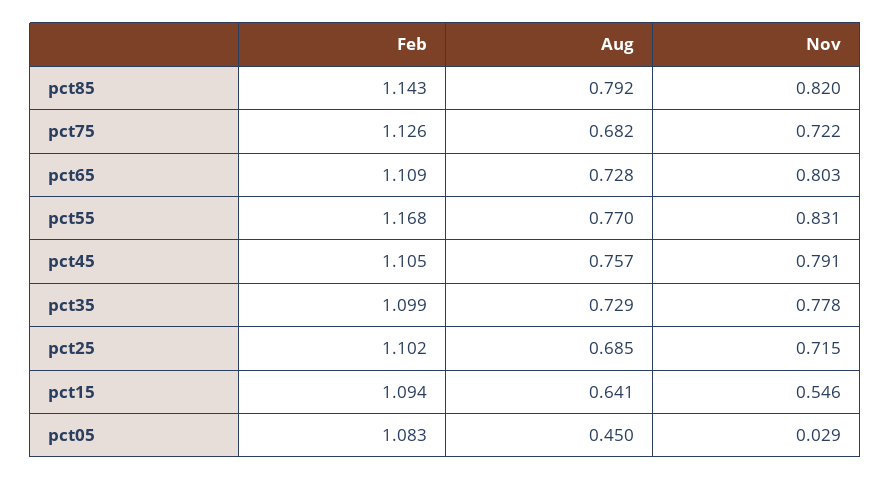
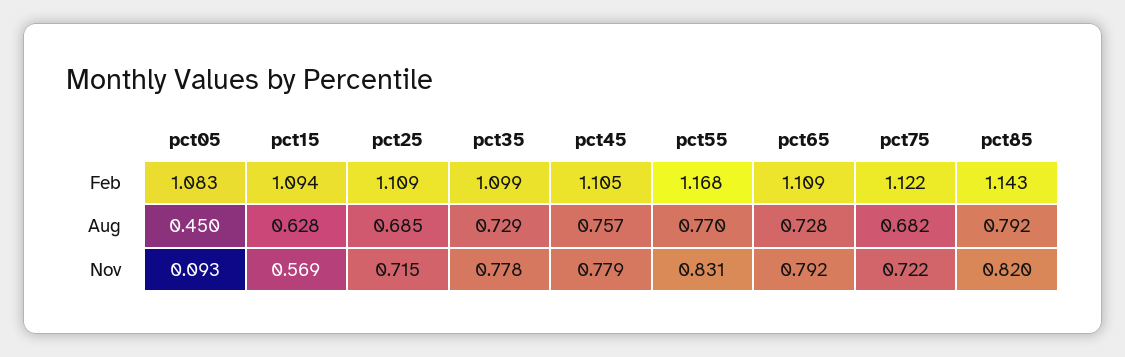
Feb, pct75: 1.126 -> 1.122
Nov, pct65: 0.803 -> 0.792
Nov, pct45: 0.791 -> 0.779
Feb, pct25: 1.102 -> 1.109
Aug, pct15: 0.641 -> 0.628
Nov, pct15: 0.546 -> 0.569
Nov, pct05: 0.029 -> 0.093

